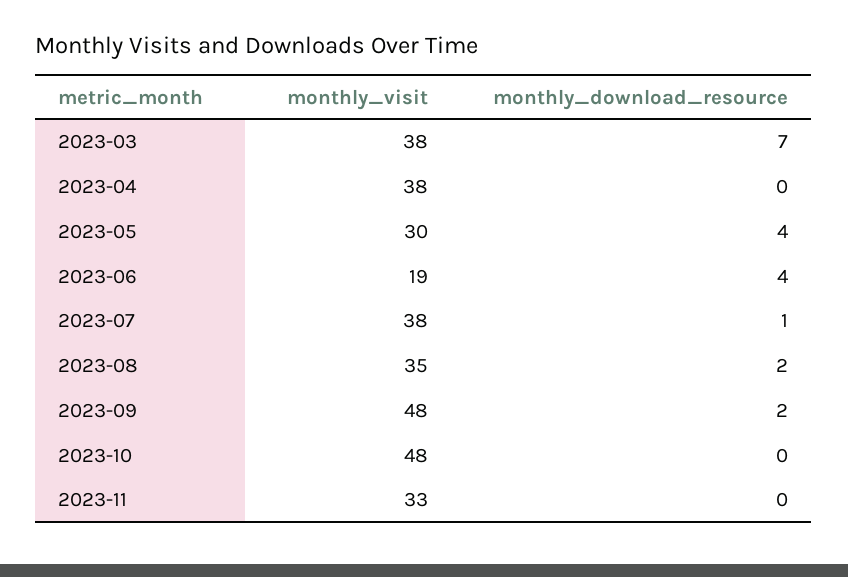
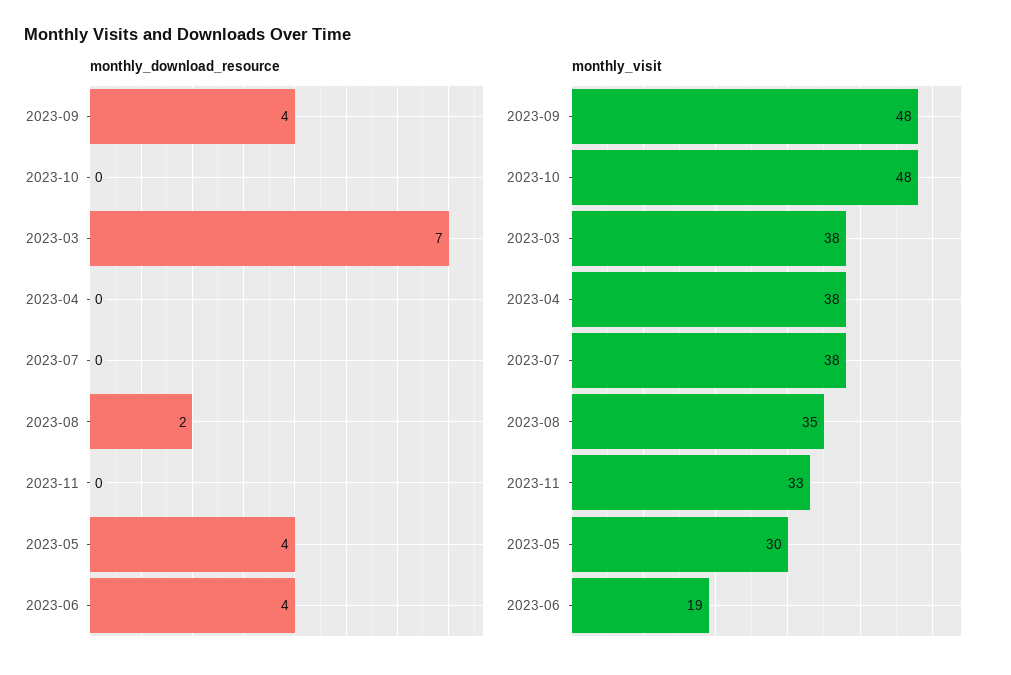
monthly_download_resource, 2023-07: 1 -> 0
monthly_download_resource, 2023-09: 2 -> 4

